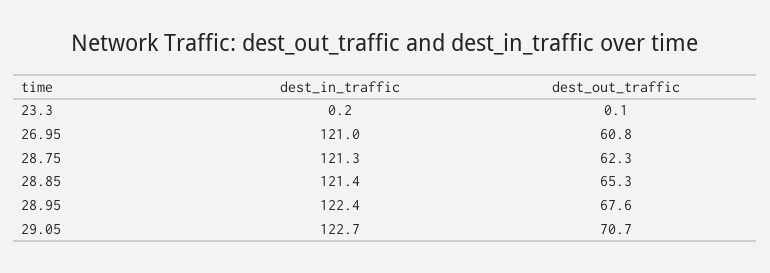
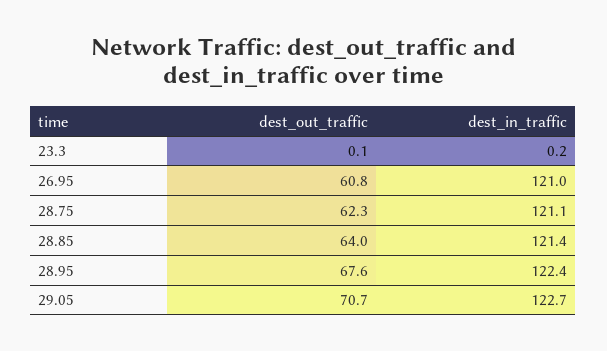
dest_in_traffic, 28.75: 121.3 -> 121.1
dest_out_traffic, 28.85: 65.3 -> 64

